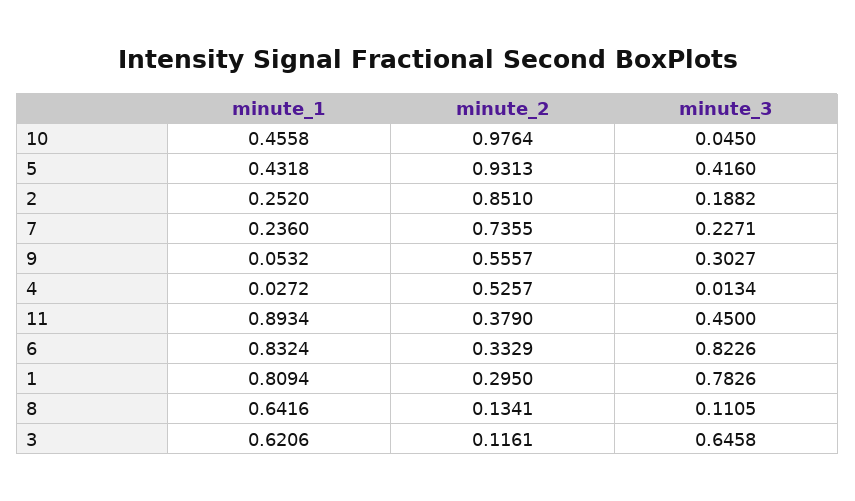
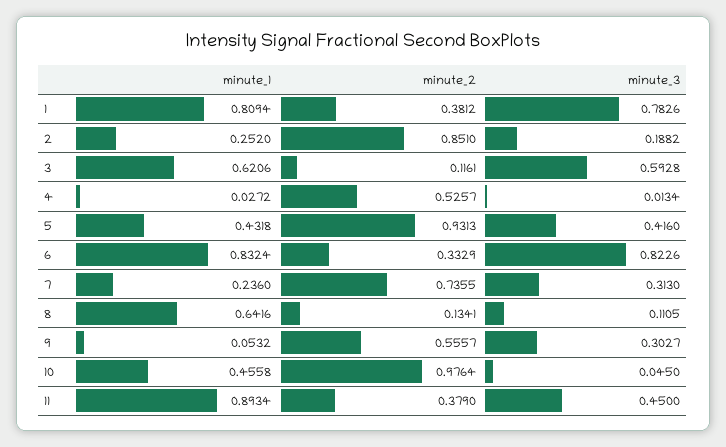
minute_3, 7: 0.2271 -> 0.313
minute_2, 1: 0.295 -> 0.3812
minute_3, 3: 0.6458 -> 0.5928

